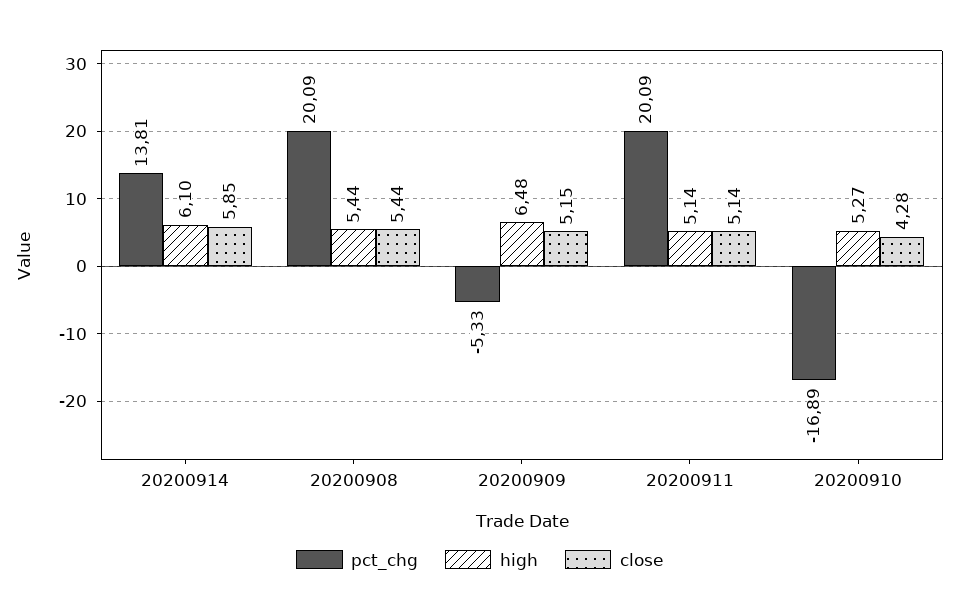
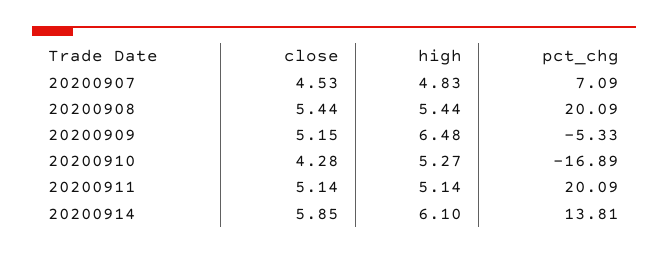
close, 20200907: none -> 4.53
high, 20200907: none -> 4.83
pct_chg, 20200907: none -> 7.09

